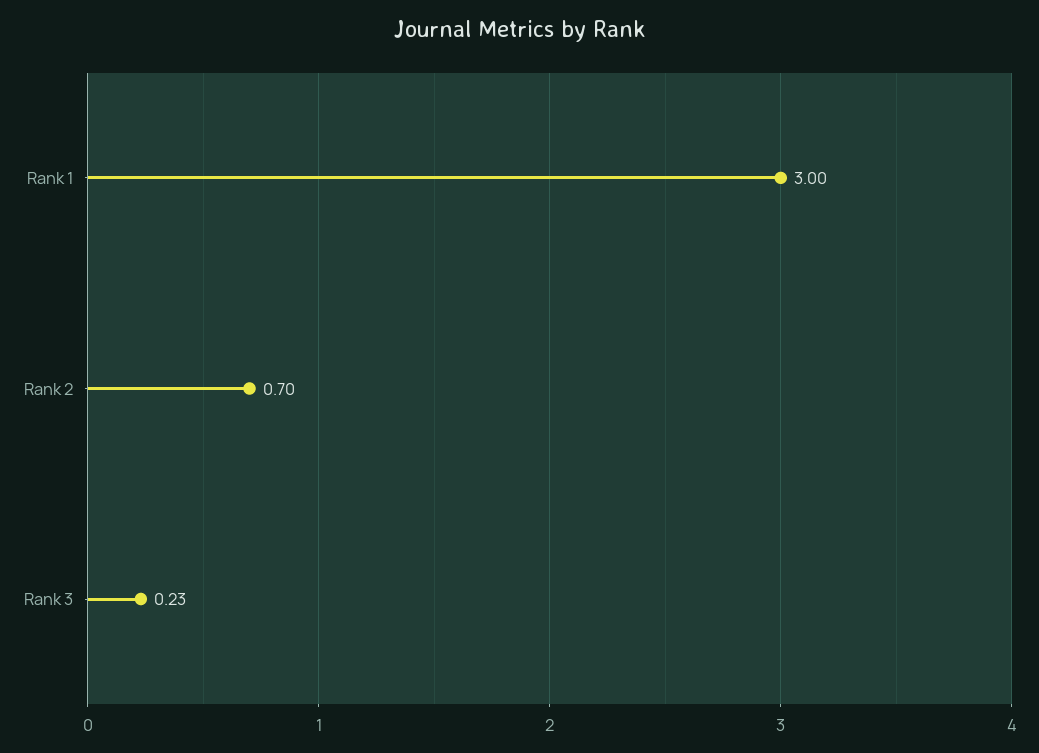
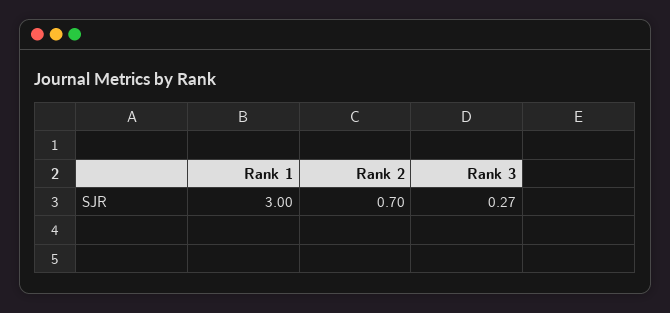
Rank 3: 0.23 -> 0.27

